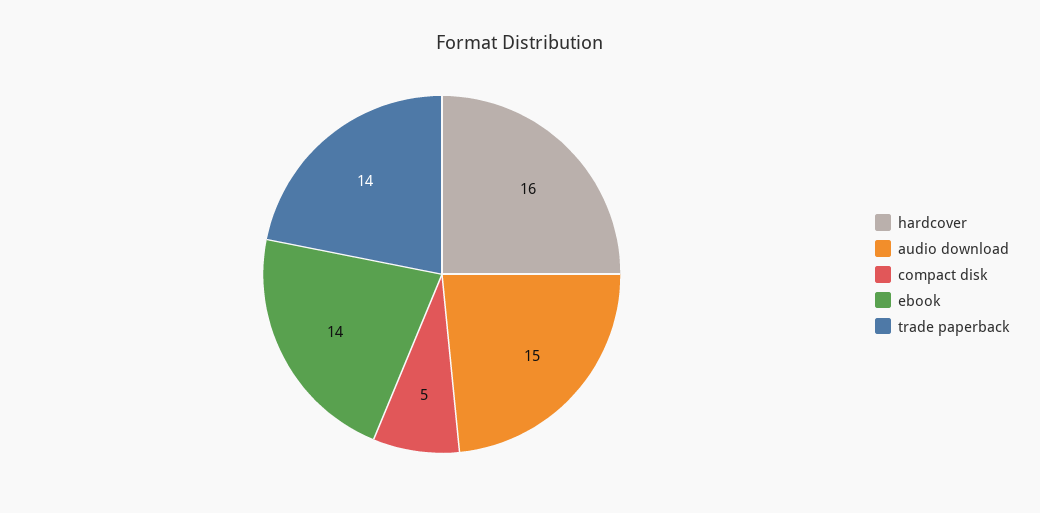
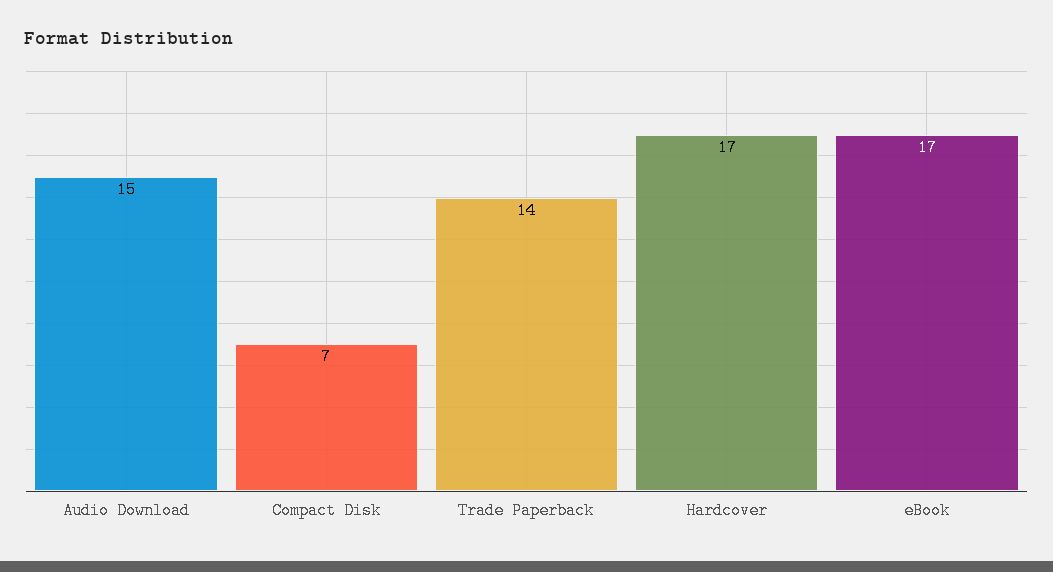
hardcover: 16 -> 17
compact disk: 5 -> 7
ebook: 14 -> 17

